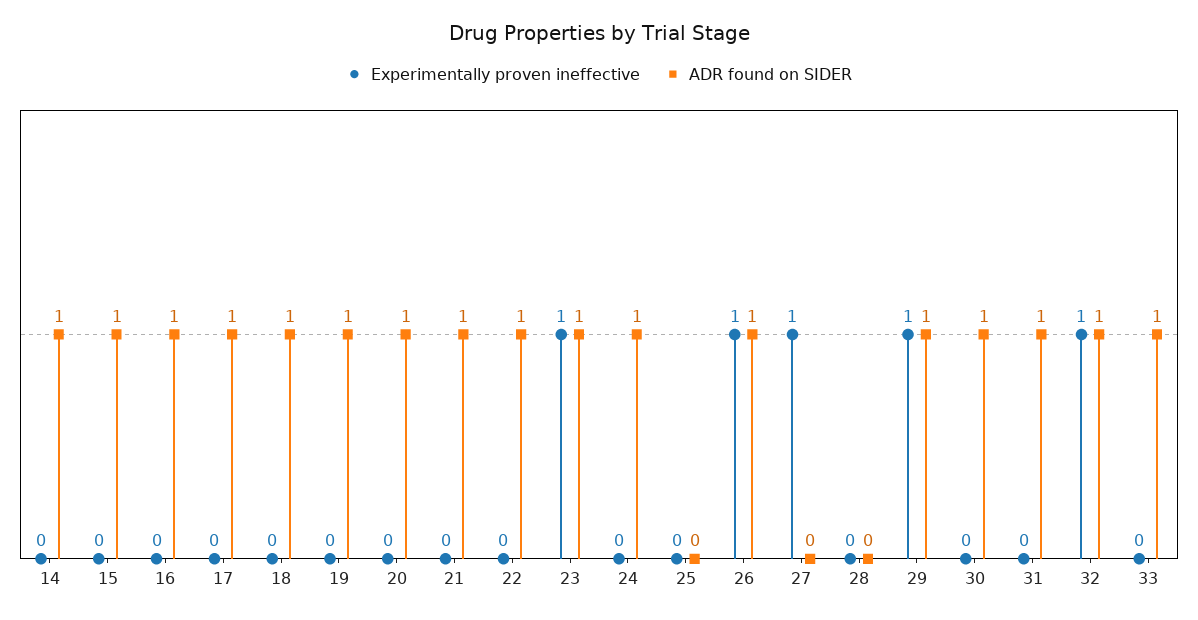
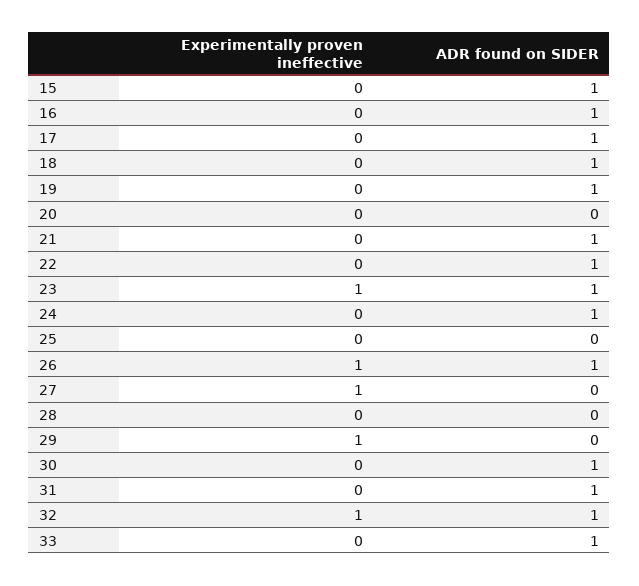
Experimentally proven ineffective, 14: 0 -> none
ADR found on SIDER, 14: 1 -> none
ADR found on SIDER, 20: 1 -> 0
ADR found on SIDER, 29: 1 -> 0

